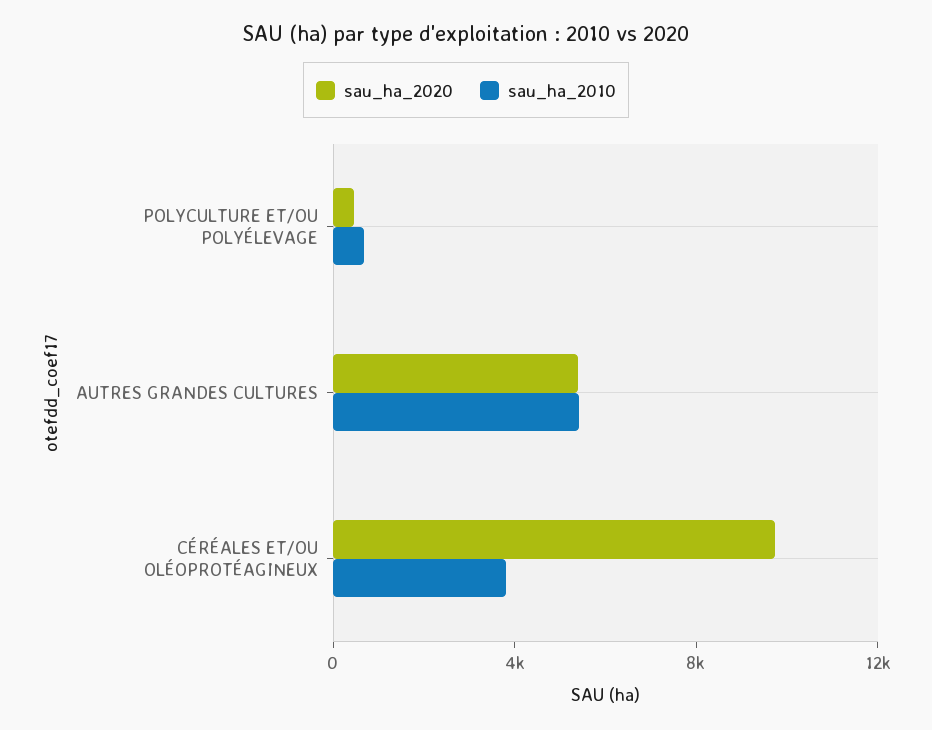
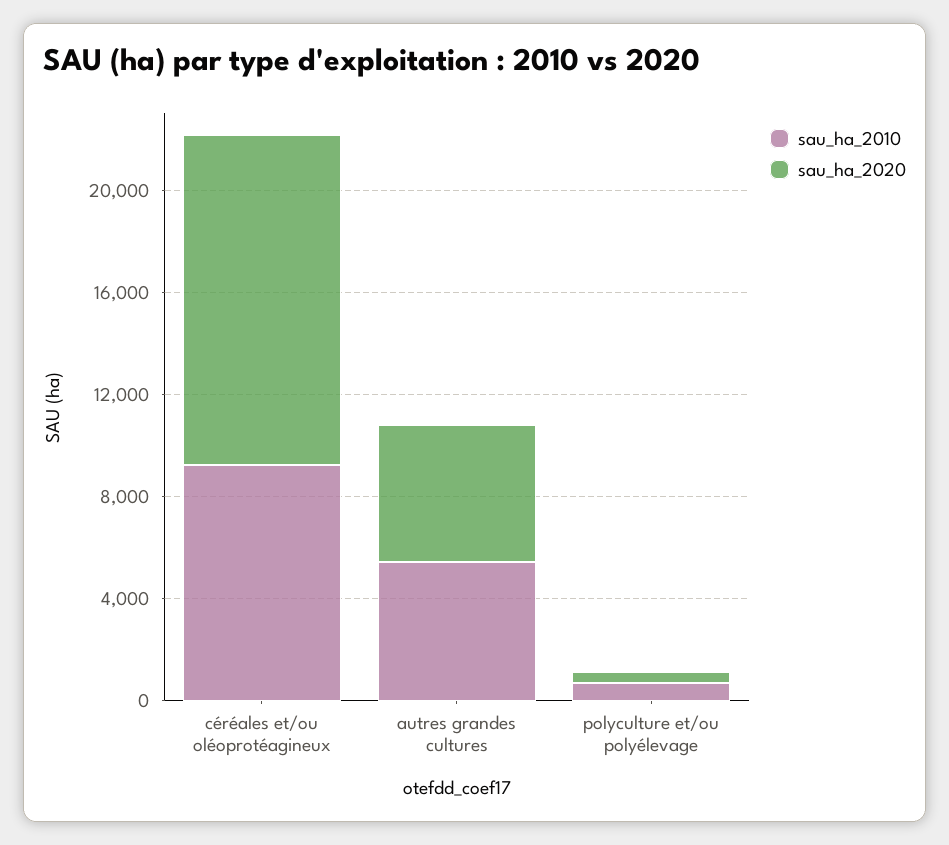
sau_ha_2020, CÉRÉALES ET/OU OLÉOPROTÉAGINEUX: 10000 -> 13000
sau_ha_2010, CÉRÉALES ET/OU OLÉOPROTÉAGINEUX: 4000 -> 9000

